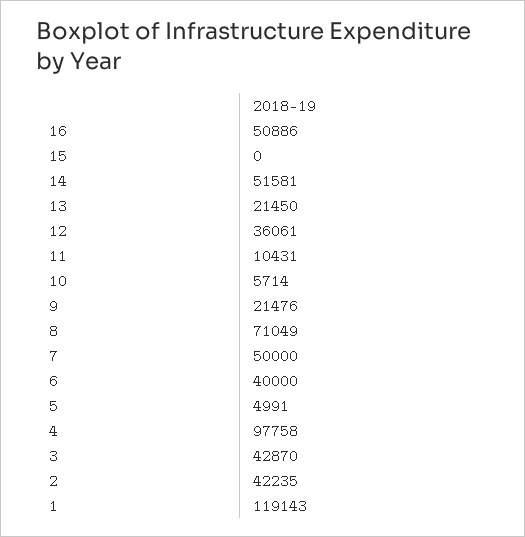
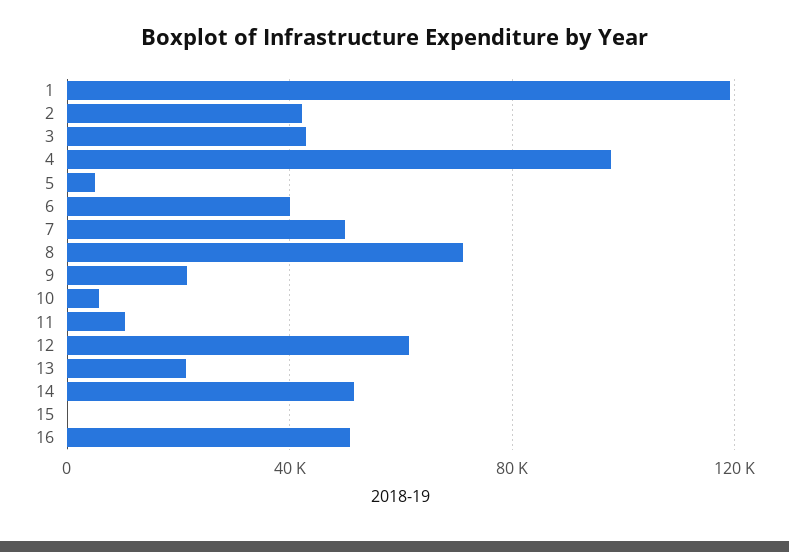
12: 36061 -> 60000

